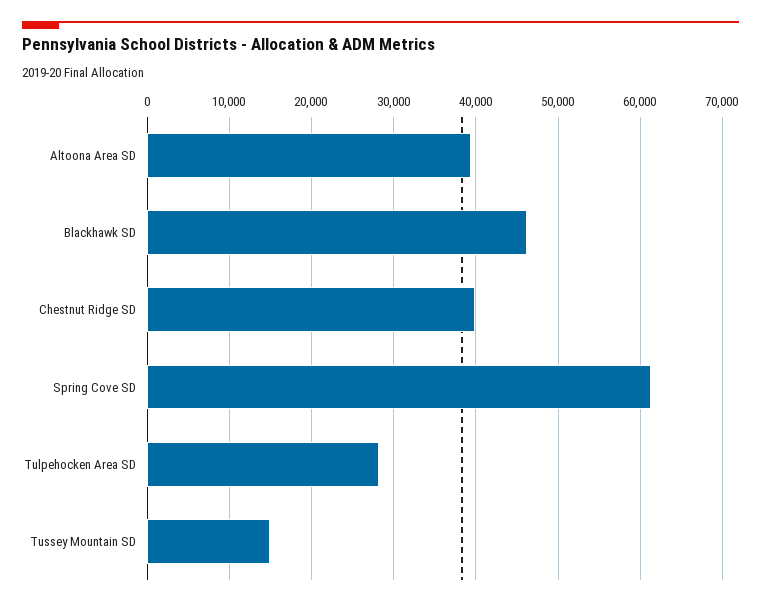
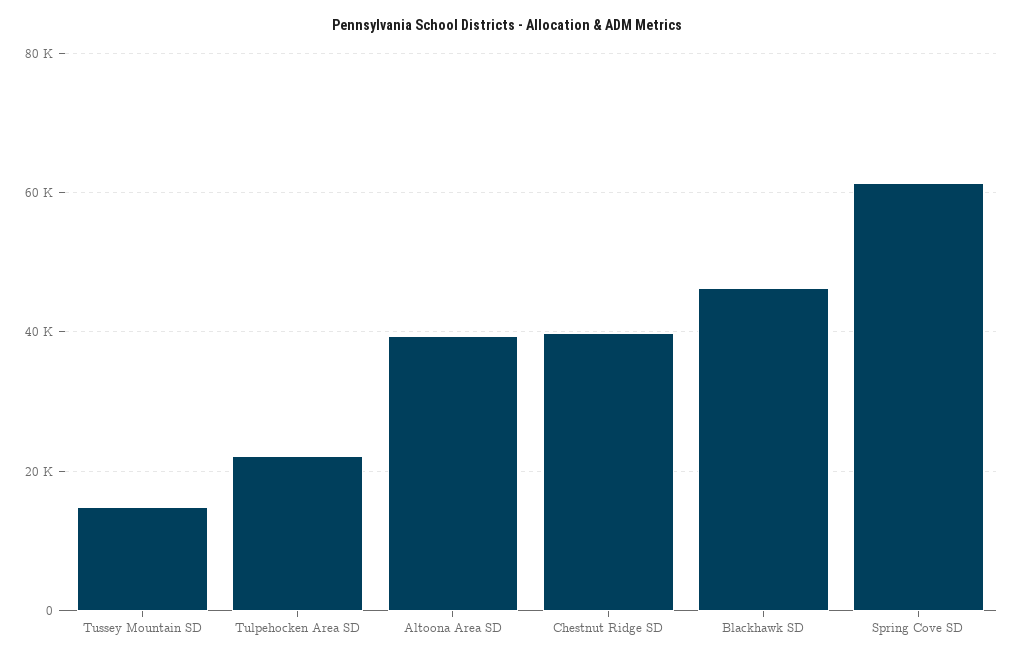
Tulpehocken Area SD: 28000 -> 22000

